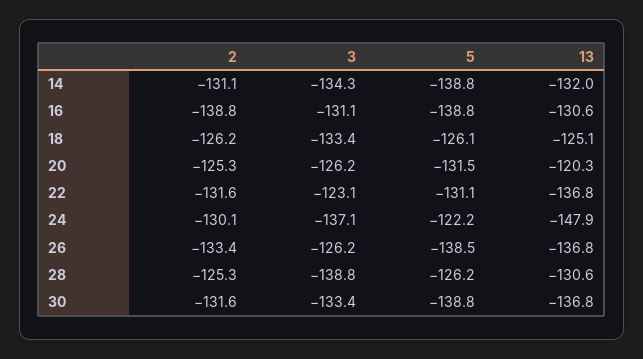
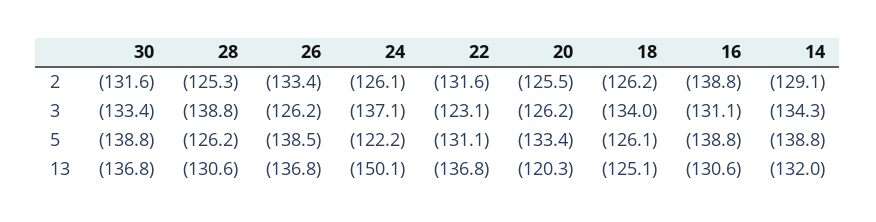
2, 14: -131.1 -> -129.1
3, 18: -133.4 -> -134
2, 20: -125.3 -> -125.5
5, 20: -131.5 -> -133.4
2, 24: -130.1 -> -126.1
13, 24: -147.9 -> -150.1

